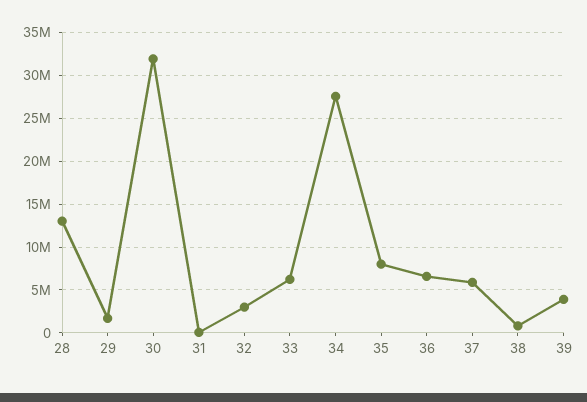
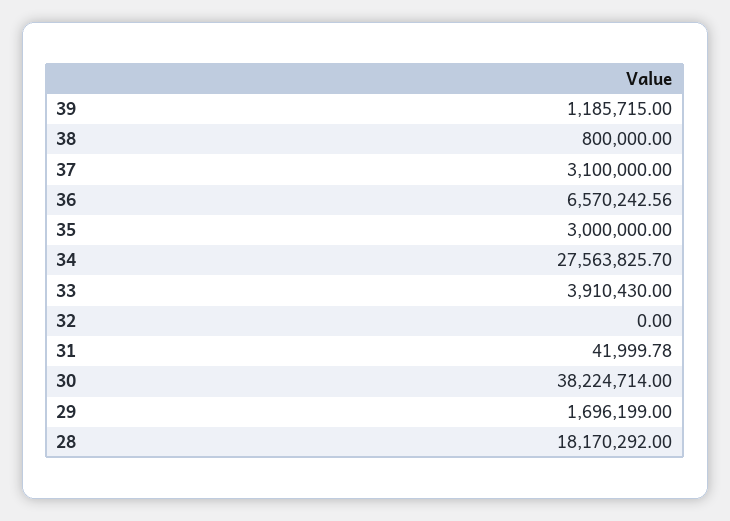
28: 13000000 -> 18170292
30: 32000000 -> 38224714
32: 3000000 -> 0
33: 6000000 -> 3910430
35: 8000000 -> 3000000
37: 6000000 -> 3100000
39: 4000000 -> 1185715

